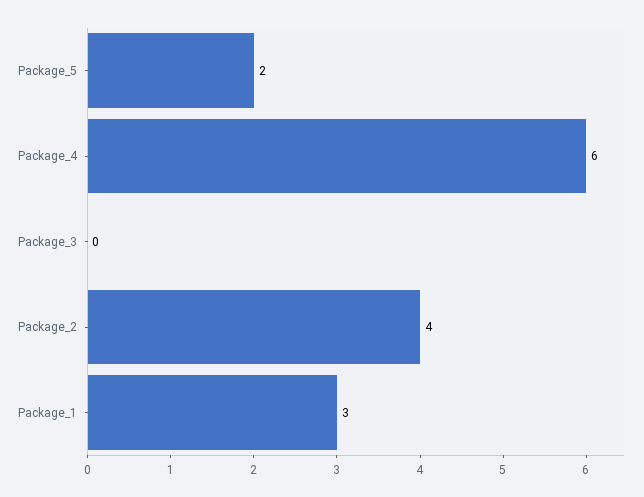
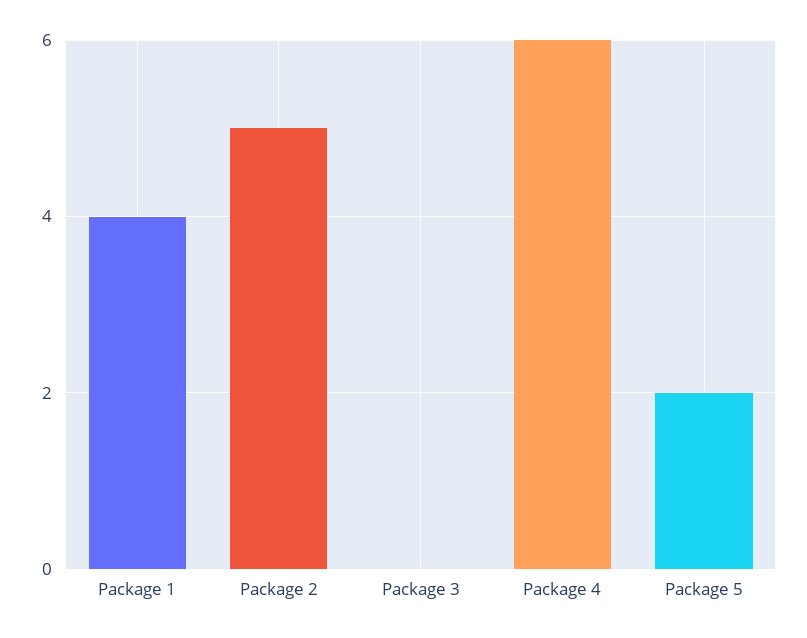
Package_2: 4 -> 5
Package_1: 3 -> 4

